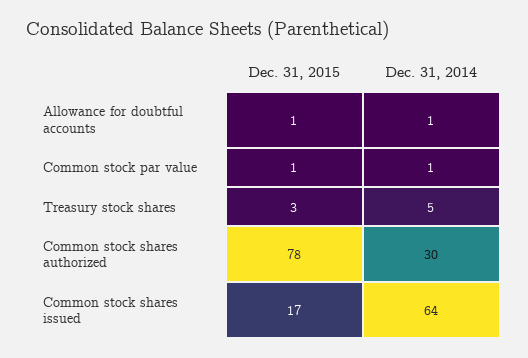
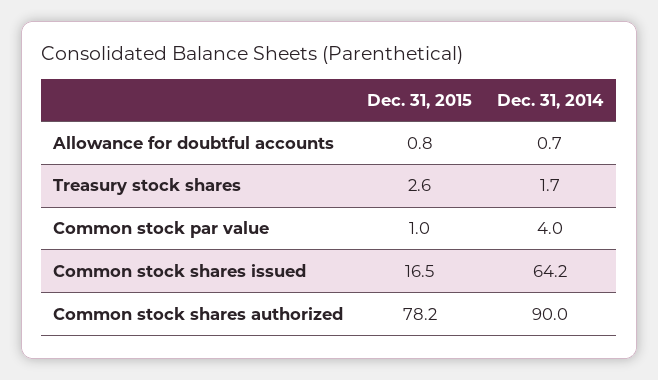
Dec. 31, 2014, Common stock par value: 1 -> 4
Dec. 31, 2014, Treasury stock shares: 5 -> 1.7
Dec. 31, 2014, Common stock shares authorized: 30 -> 90

